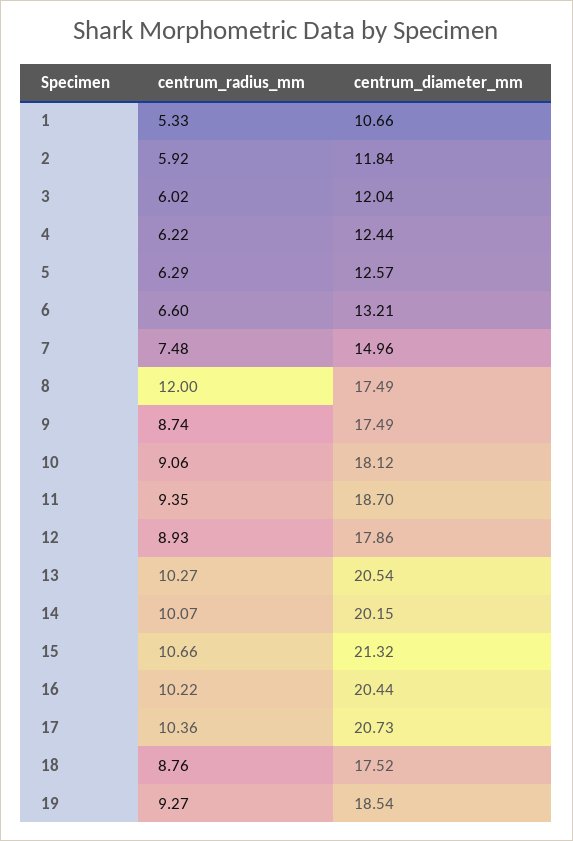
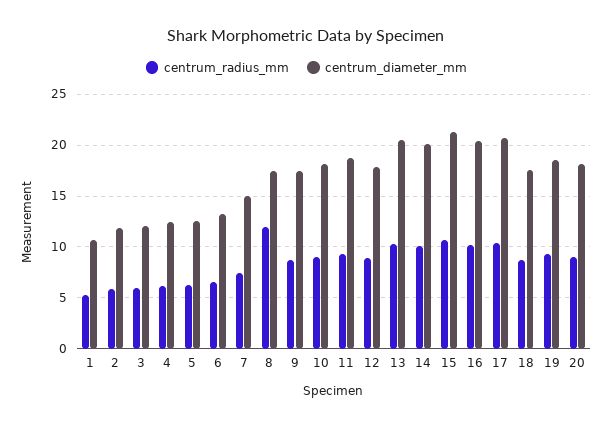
centrum_radius_mm, 20: none -> 9
centrum_diameter_mm, 20: none -> 18

